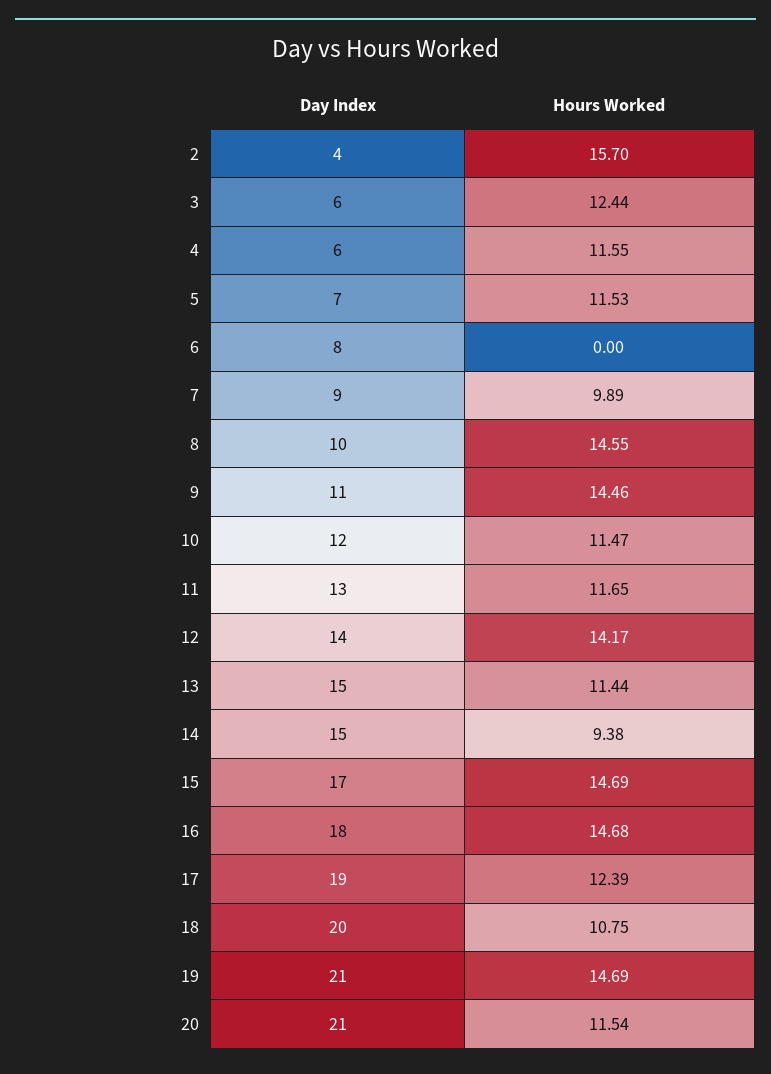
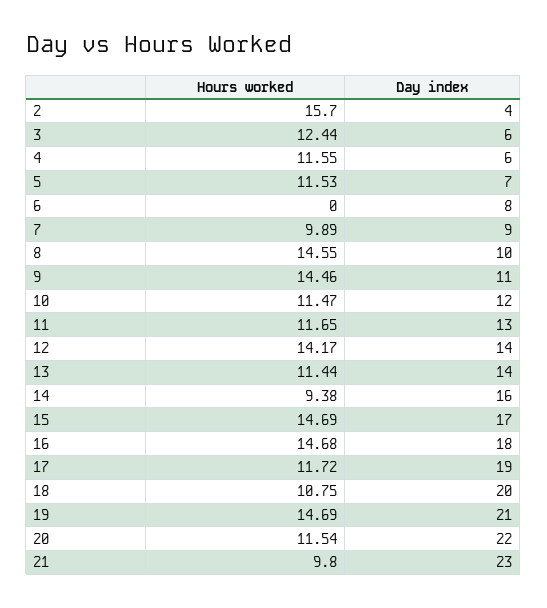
Day Index, 13: 15 -> 14
Day Index, 14: 15 -> 16
Hours Worked, 17: 12.39 -> 11.72
Day Index, 20: 21 -> 22
Hours Worked, 21: none -> 9.8
Day Index, 21: none -> 23

